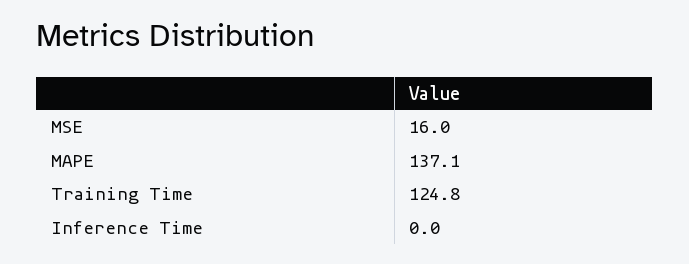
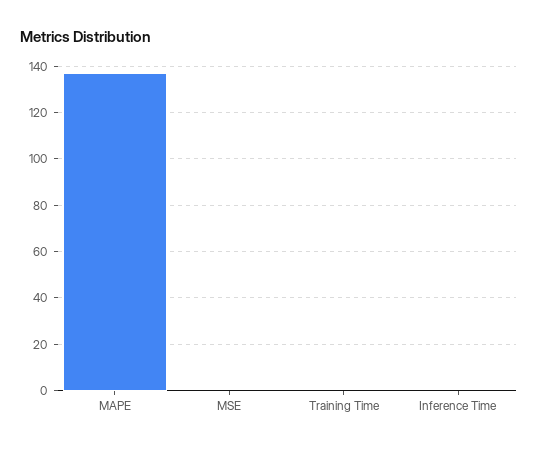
MSE: 16 -> 0
Training Time: 124.8 -> 0

